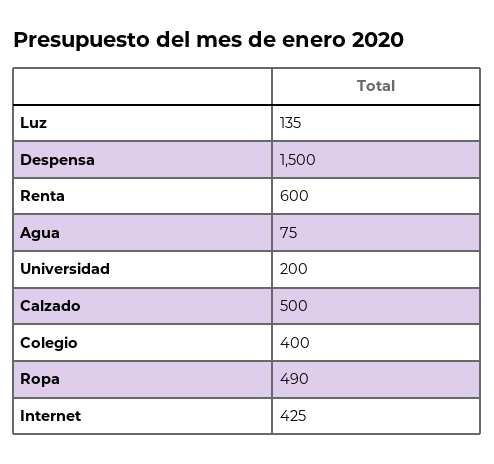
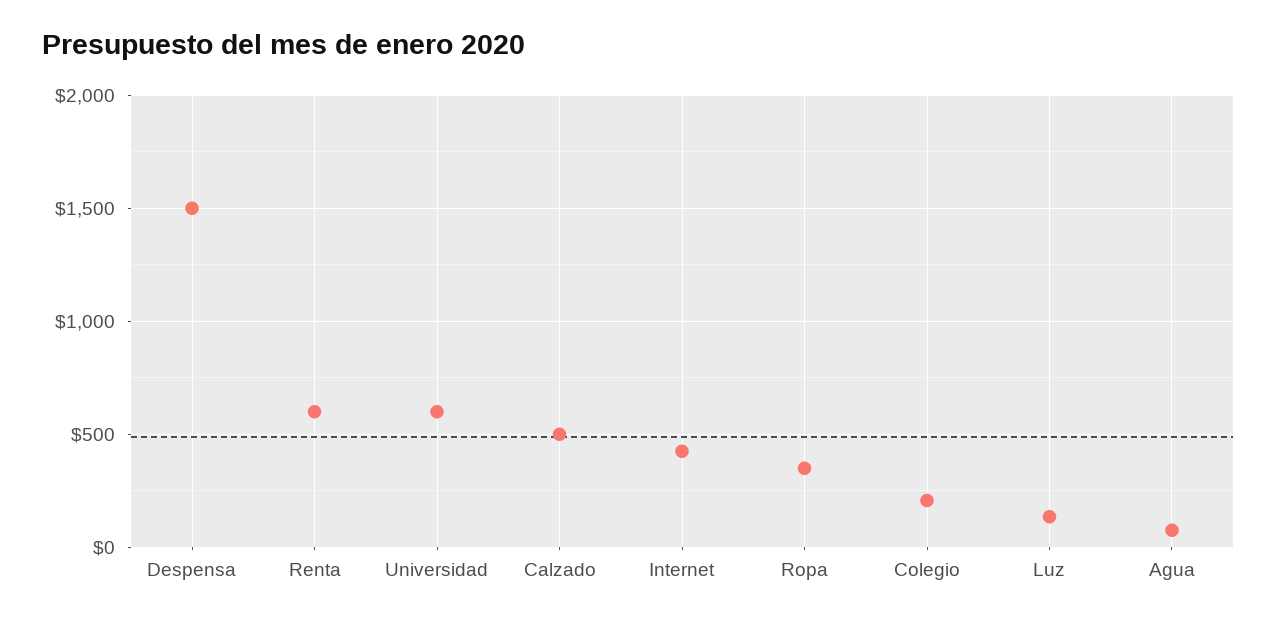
Universidad: 200 -> 600
Colegio: 400 -> 200
Ropa: 490 -> 350

